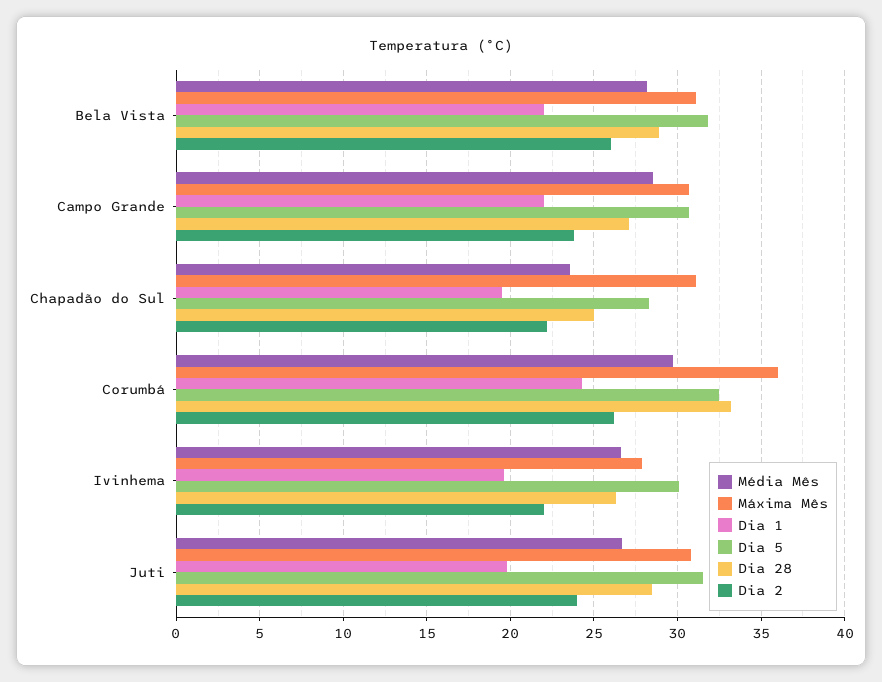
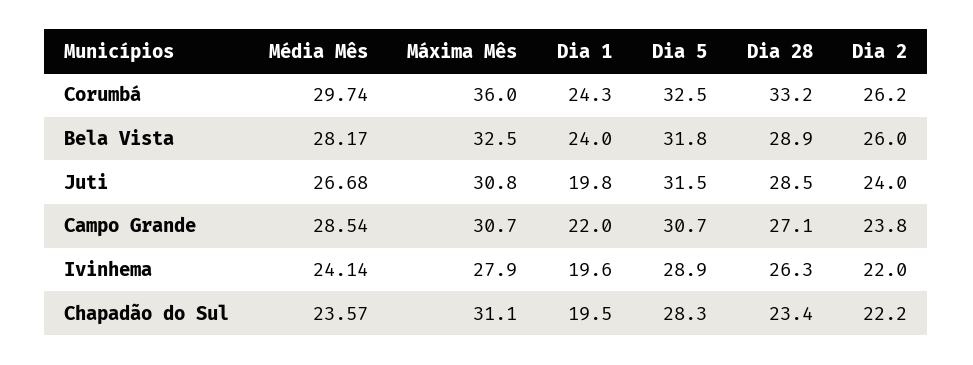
Máxima Mês, Bela Vista: 31 -> 32.5
Dia 1, Bela Vista: 22 -> 24
Dia 28, Chapadão do Sul: 25 -> 23.4
Média Mês, Ivinhema: 26.5 -> 24.14
Dia 5, Ivinhema: 30 -> 28.9

